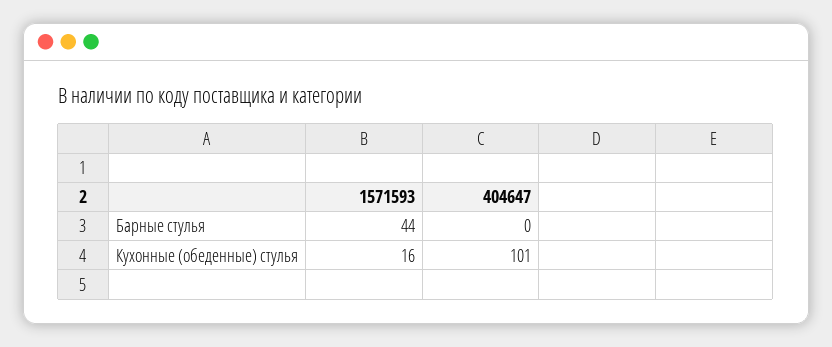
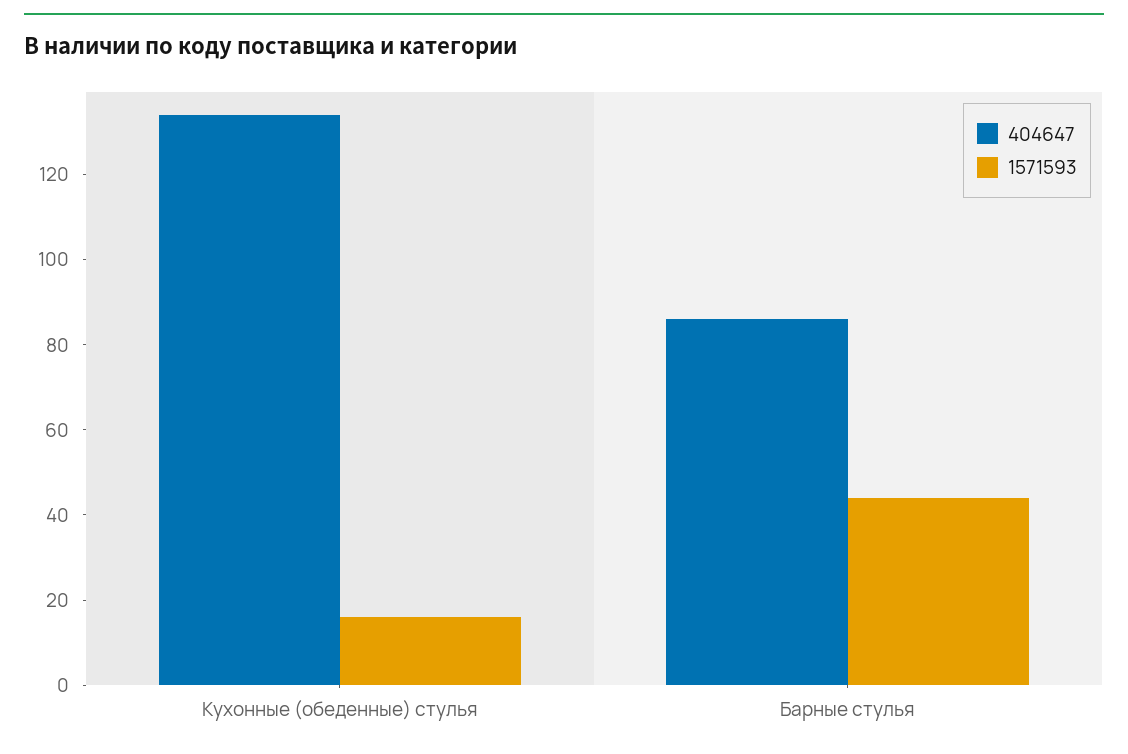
404647, Барные стулья: 0 -> 85
404647, Кухонные (обеденные) стулья: 101 -> 135

